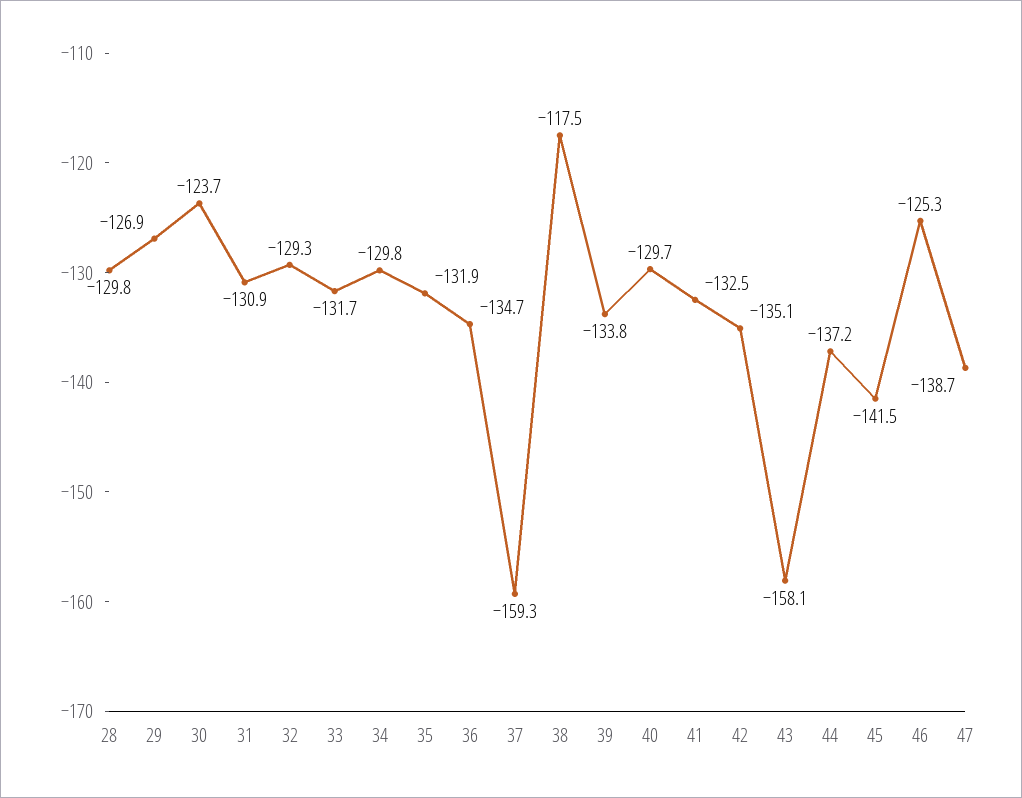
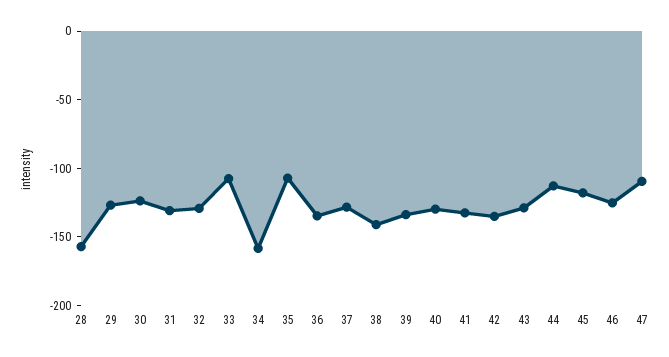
28: -129.8 -> -160
33: -131.7 -> -110
34: -129.8 -> -160
35: -131.9 -> -110
37: -159.3 -> -130
38: -117.5 -> -140
43: -158.1 -> -130
44: -137.2 -> -110
45: -141.5 -> -120
47: -138.7 -> -110

